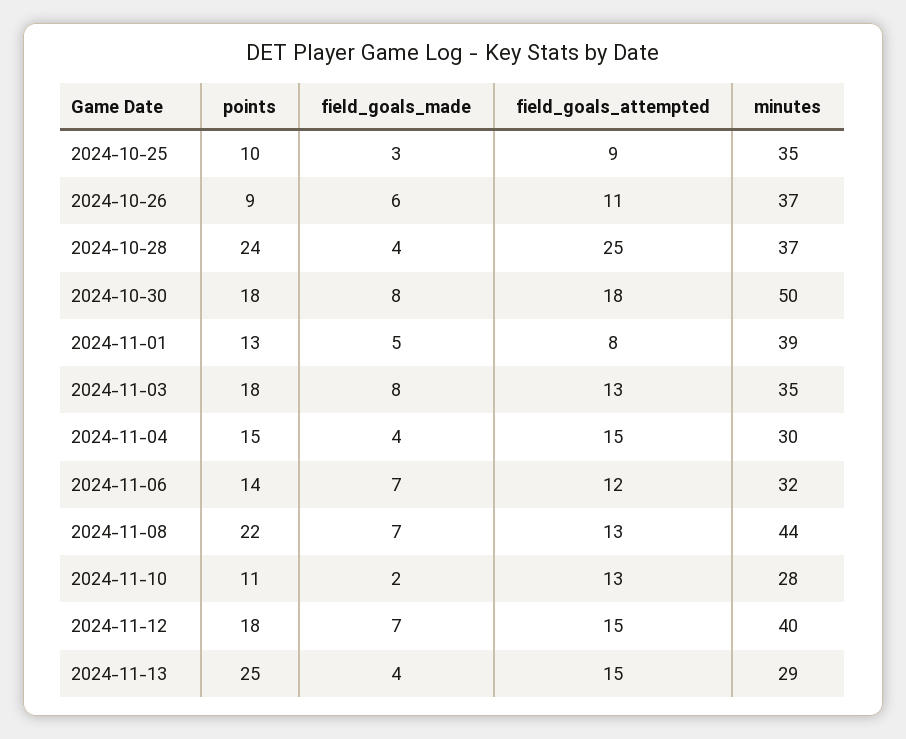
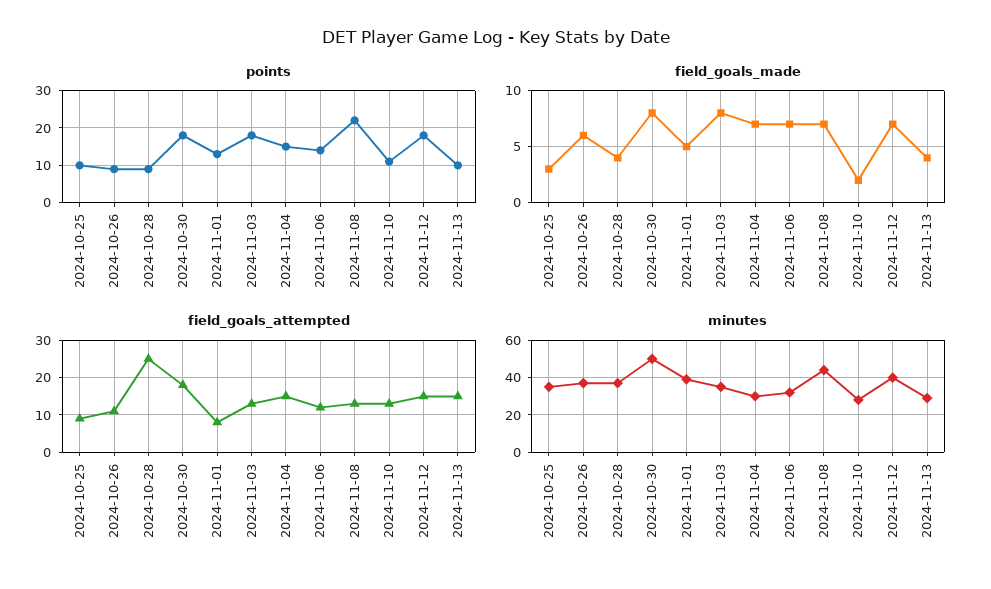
points, 2024-10-28: 24 -> 10
field_goals_made, 2024-11-04: 4 -> 7
points, 2024-11-13: 25 -> 10

